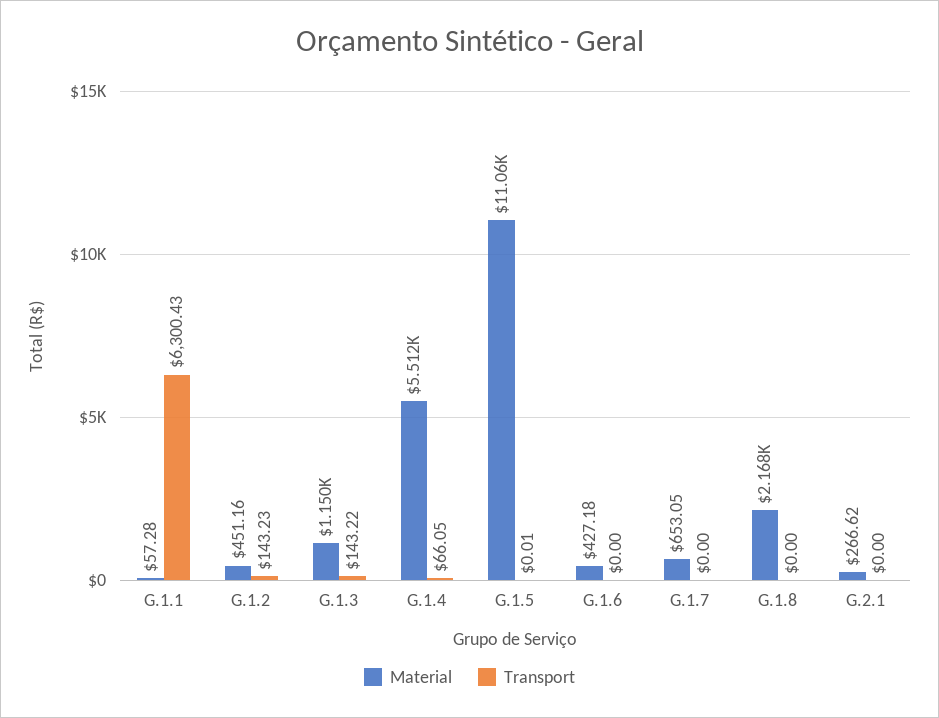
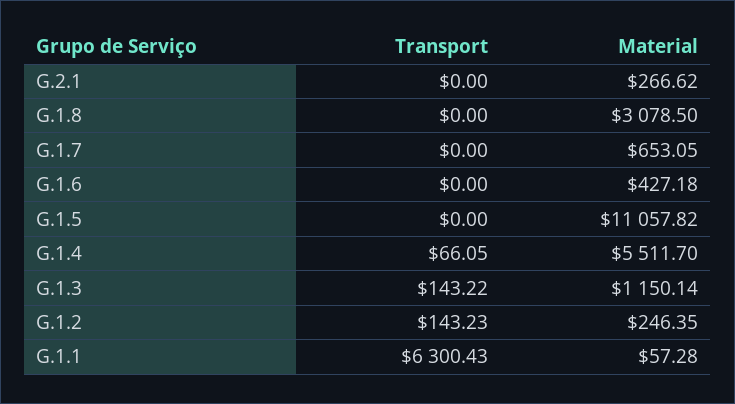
Material, G.1.2: 451.16 -> 246.35
Transport, G.1.5: 0.01 -> 0
Material, G.1.8: 2168 -> 3078.5

